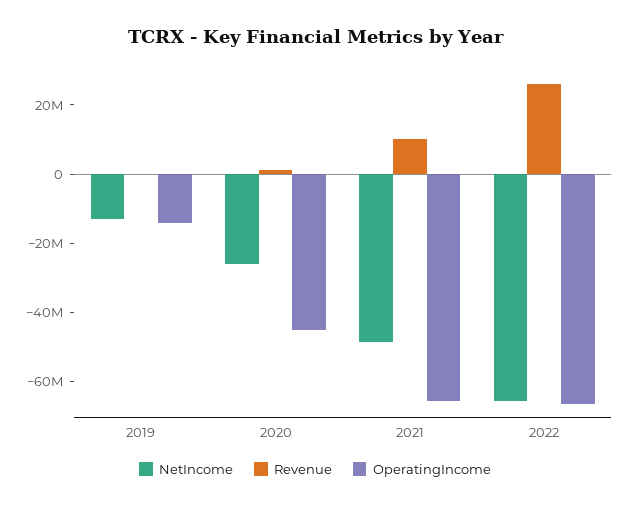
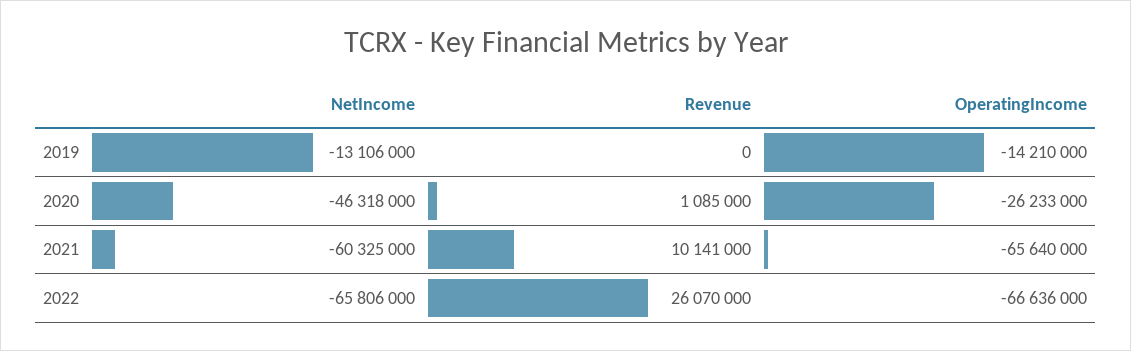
NetIncome, 2020: -25000000 -> -46318000
OperatingIncome, 2020: -45000000 -> -26233000
NetIncome, 2021: -50000000 -> -60325000

